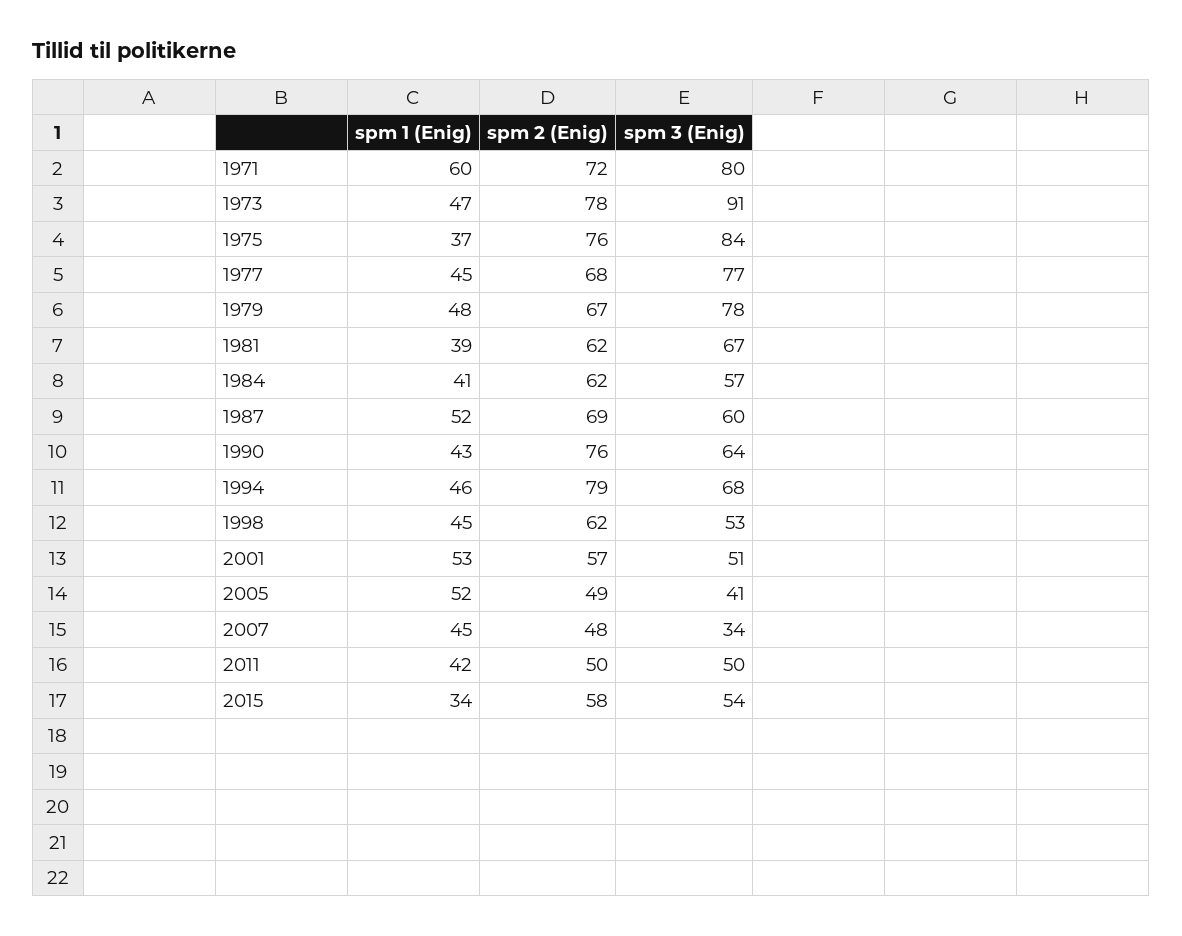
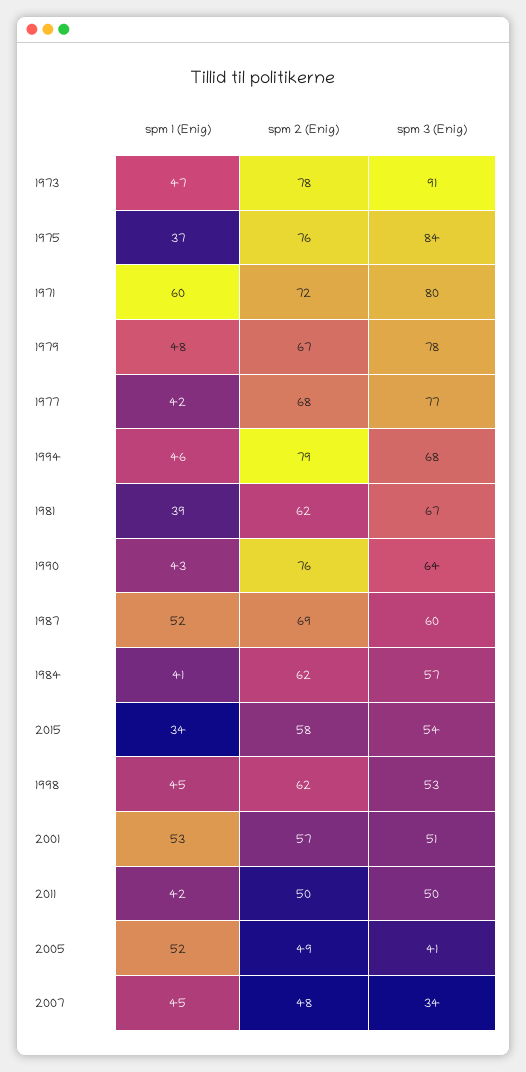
spm 1 (Enig), 1977: 45 -> 42

